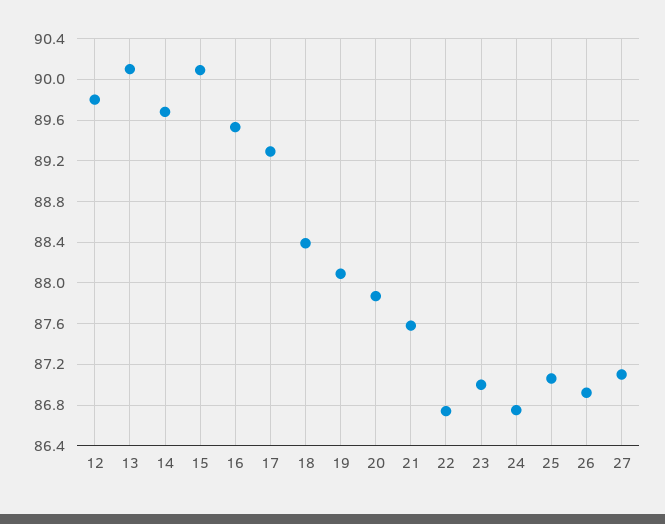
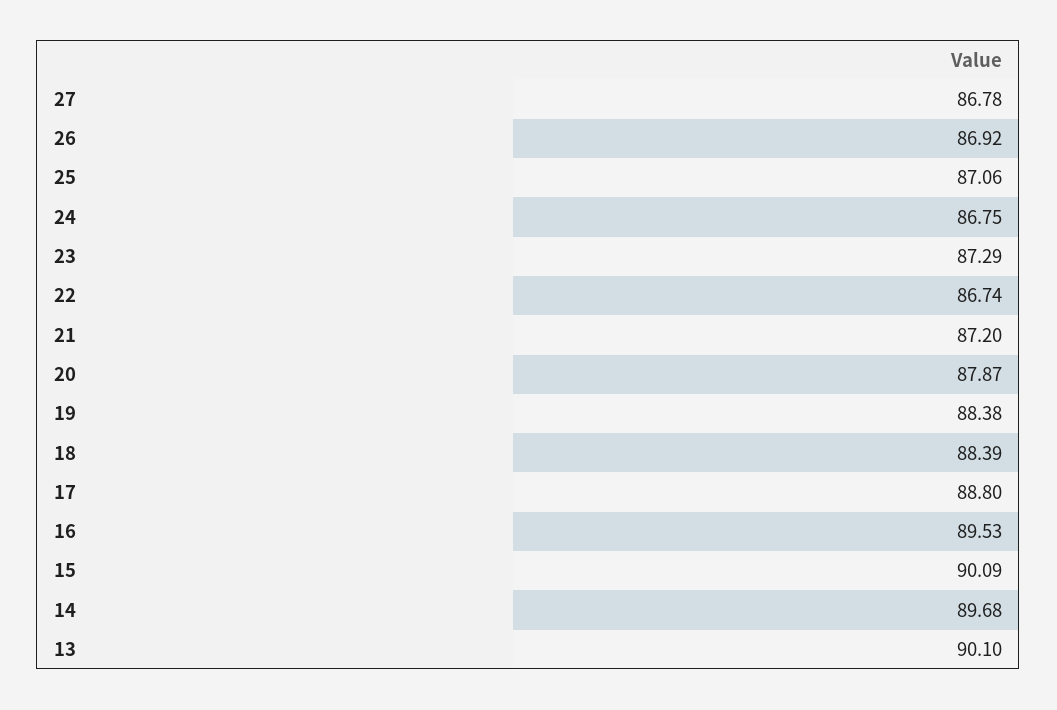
12: 89.8 -> none
17: 89.3 -> 88.8
19: 88.1 -> 88.38
21: 87.6 -> 87.2
23: 87 -> 87.29
27: 87.1 -> 86.78

